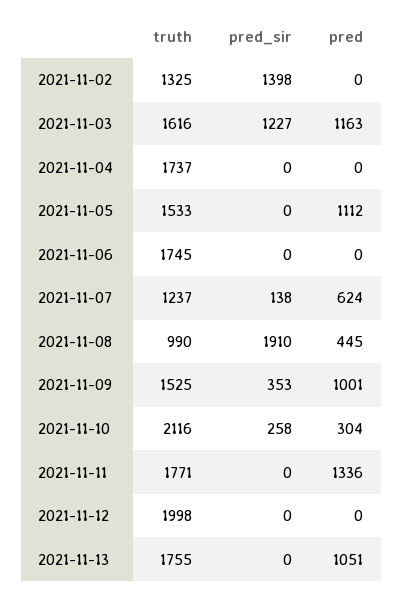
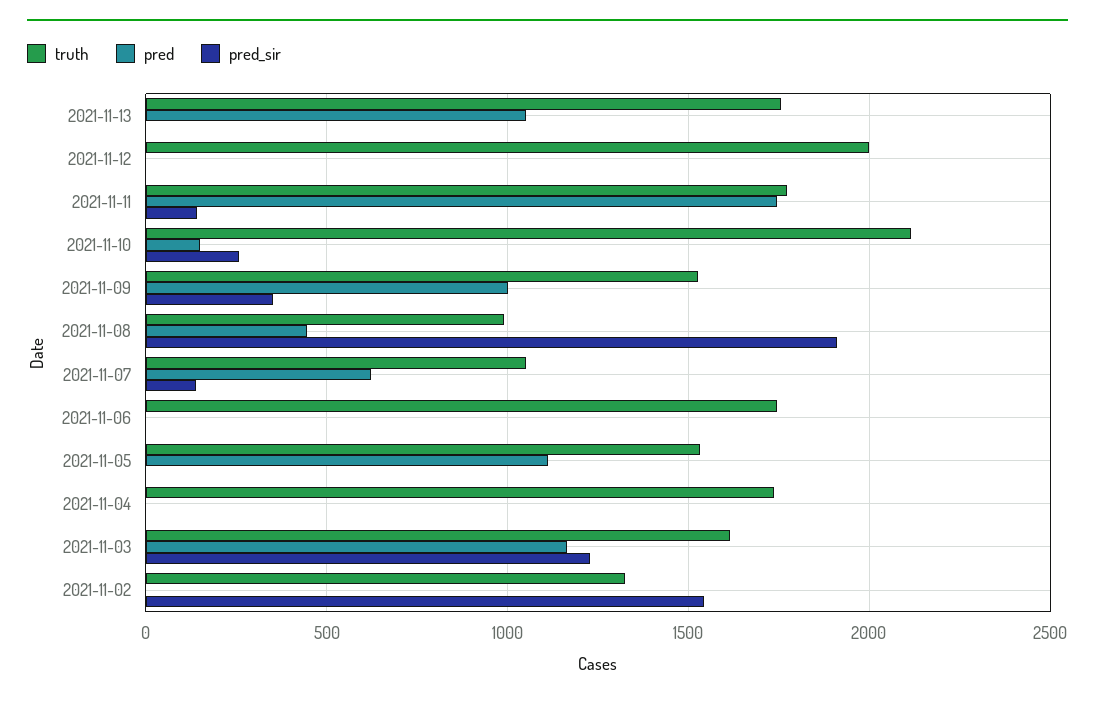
pred_sir, 2021-11-02: 1398 -> 1550
truth, 2021-11-07: 1237 -> 1050
pred, 2021-11-10: 304 -> 150
pred_sir, 2021-11-11: 0 -> 150
pred, 2021-11-11: 1336 -> 1750

